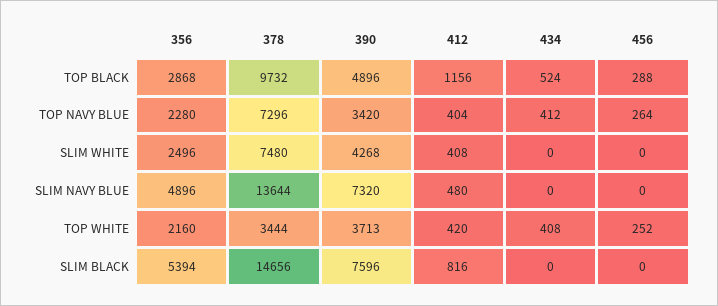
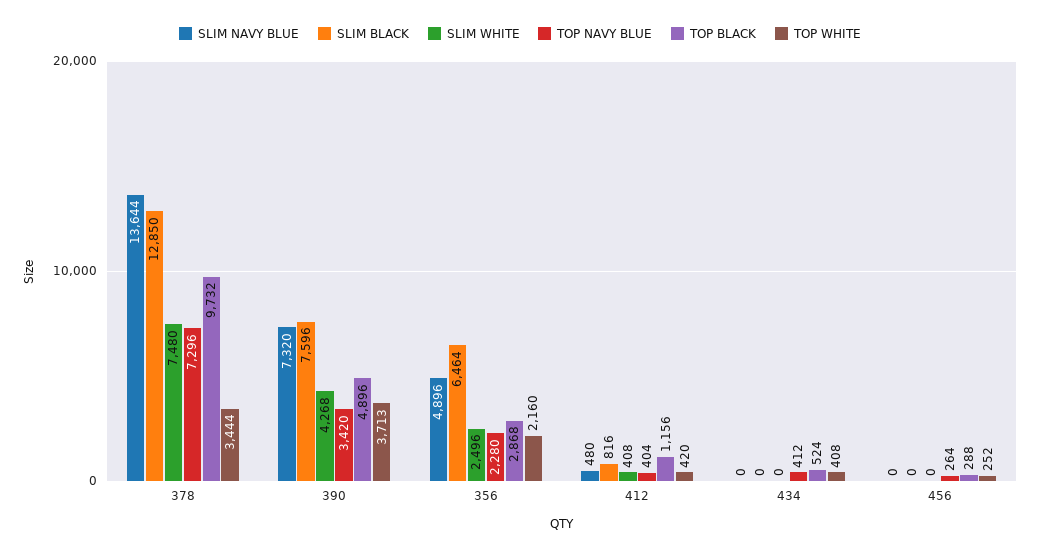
SLIM BLACK, 356: 5394 -> 6464
SLIM BLACK, 378: 14656 -> 12850

